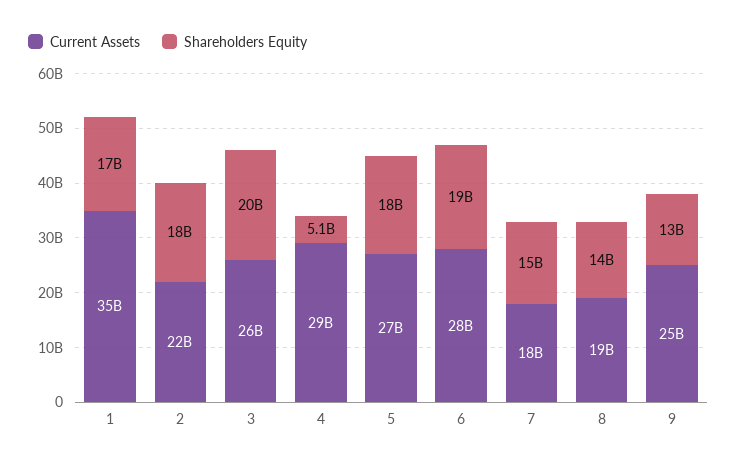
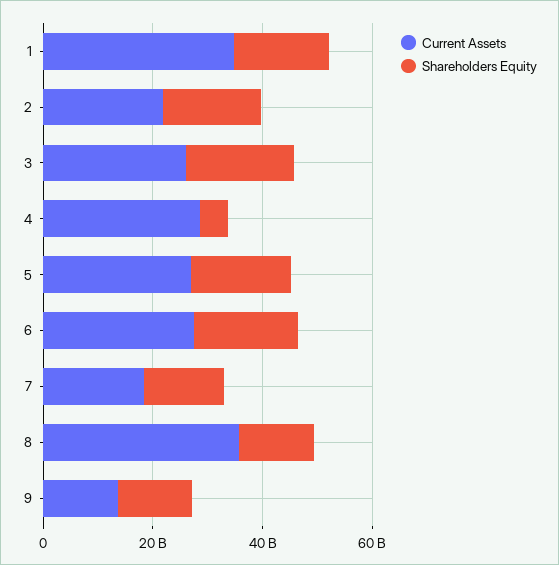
Current Assets, 8: 19000000000 -> 35000000000
Current Assets, 9: 25000000000 -> 15000000000

